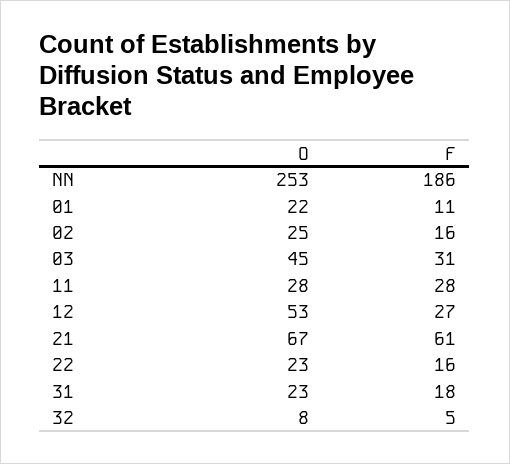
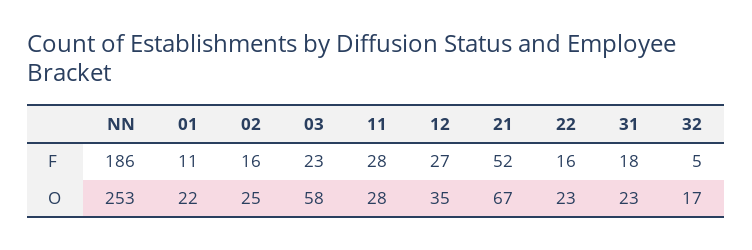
O, 03: 45 -> 58
F, 03: 31 -> 23
O, 12: 53 -> 35
F, 21: 61 -> 52
O, 32: 8 -> 17

